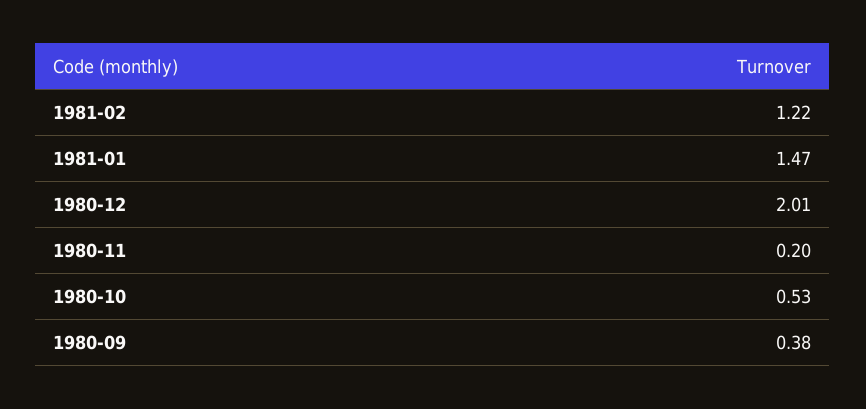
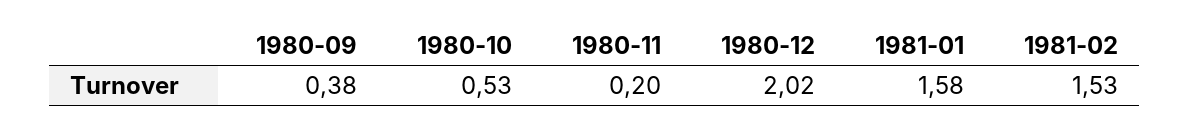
1981-02: 1.22 -> 1.53
1981-01: 1.47 -> 1.58
1980-12: 2.01 -> 2.02

